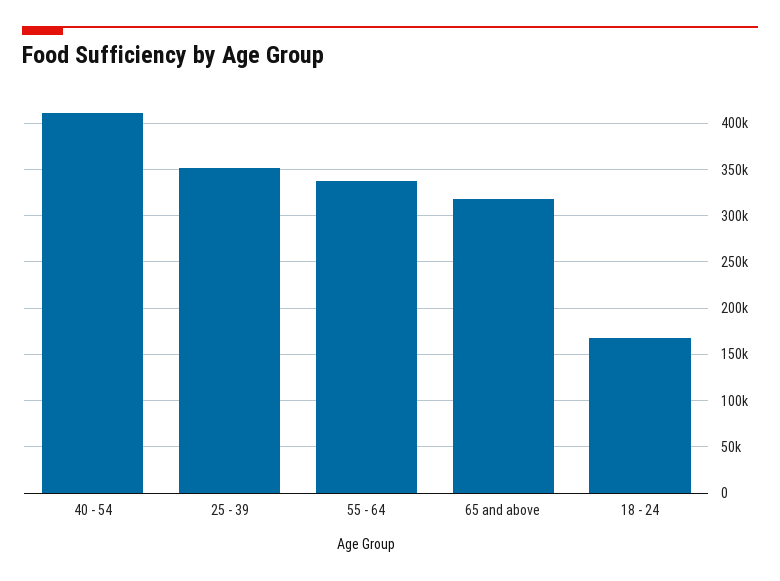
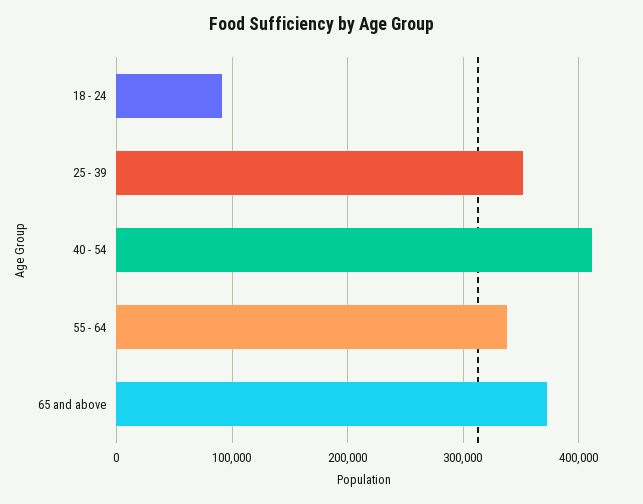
65 and above: 320000 -> 370000
18 - 24: 170000 -> 90000

